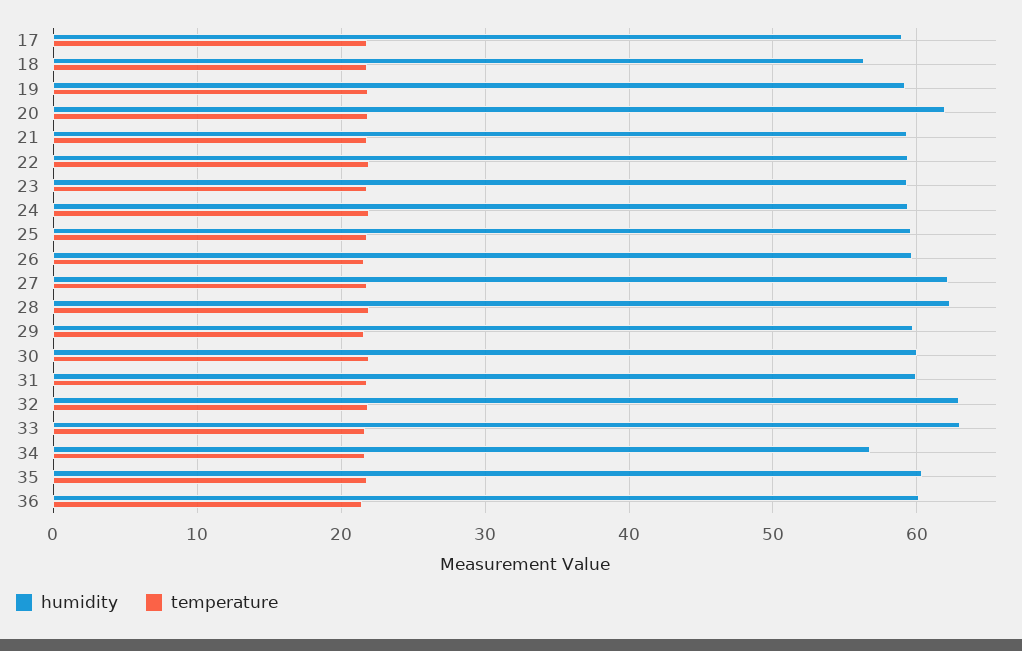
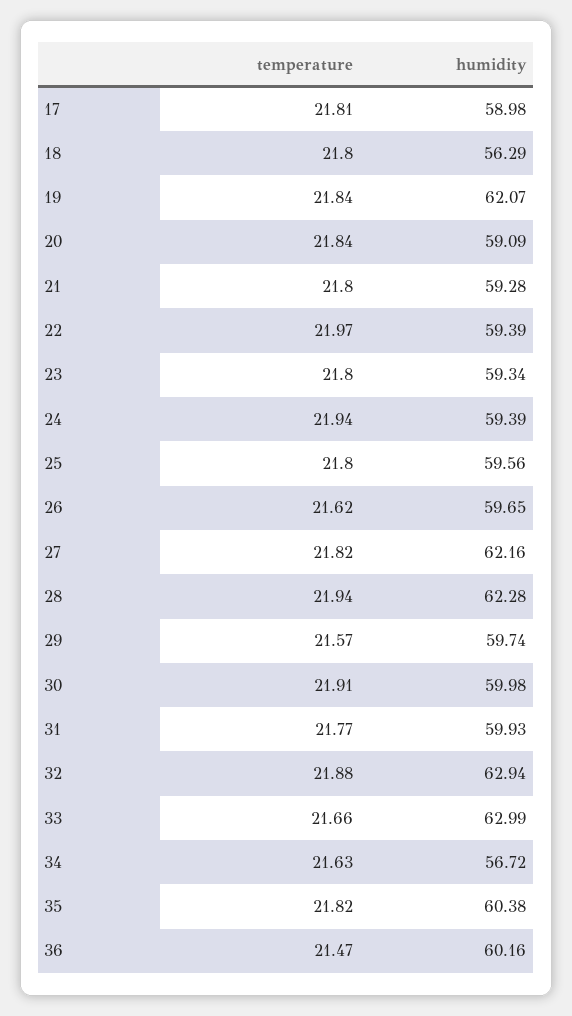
humidity, 19: 59 -> 62.07
humidity, 20: 62 -> 59.09

